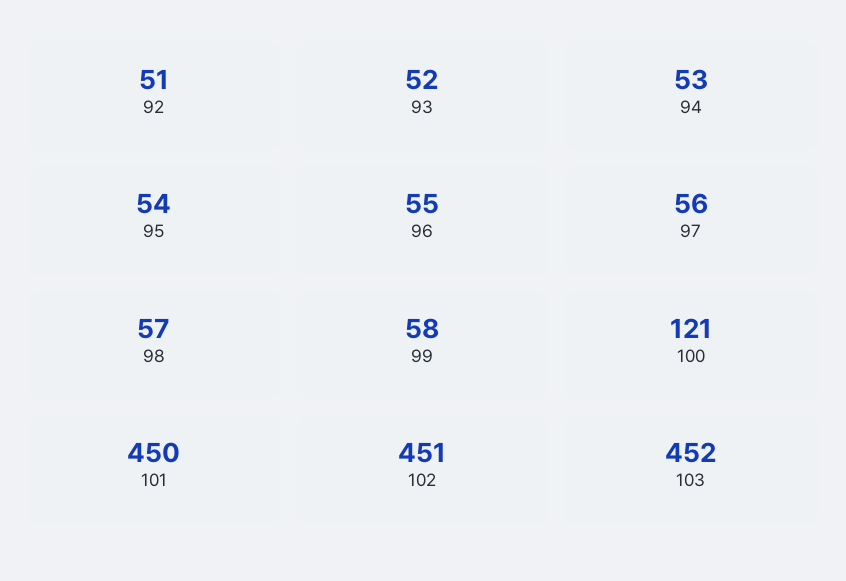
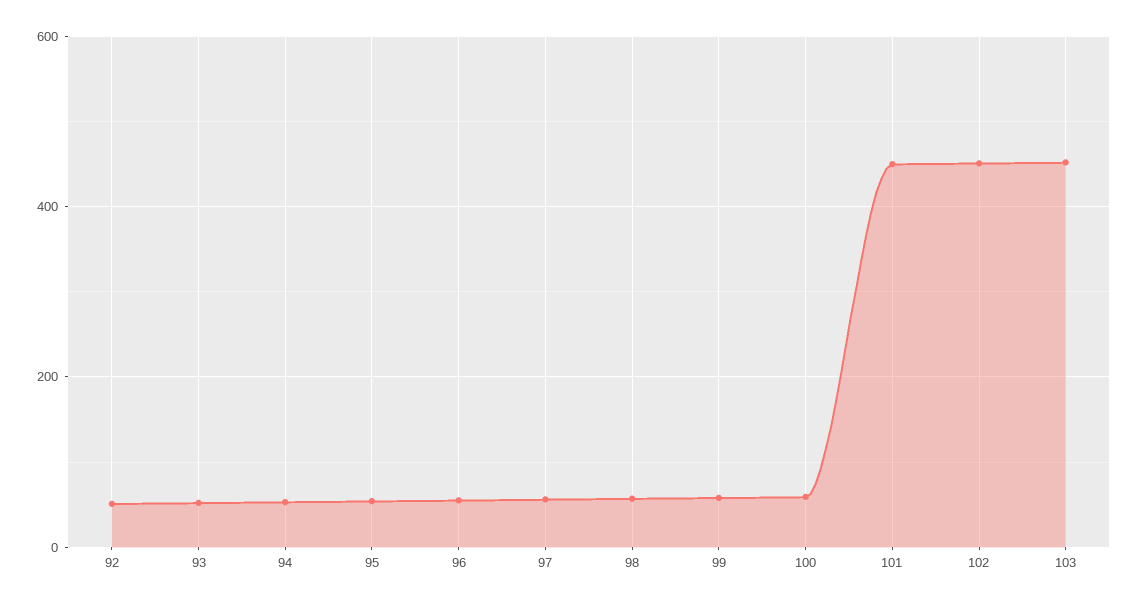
100: 121 -> 60

